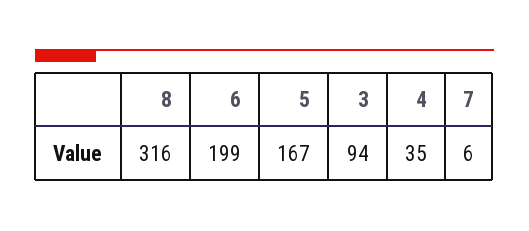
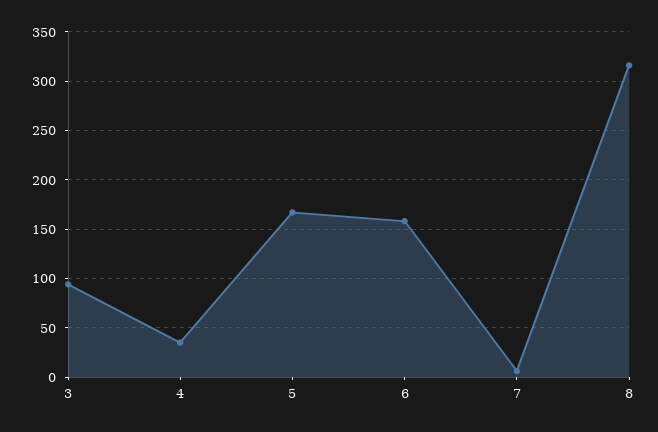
6: 199 -> 160

